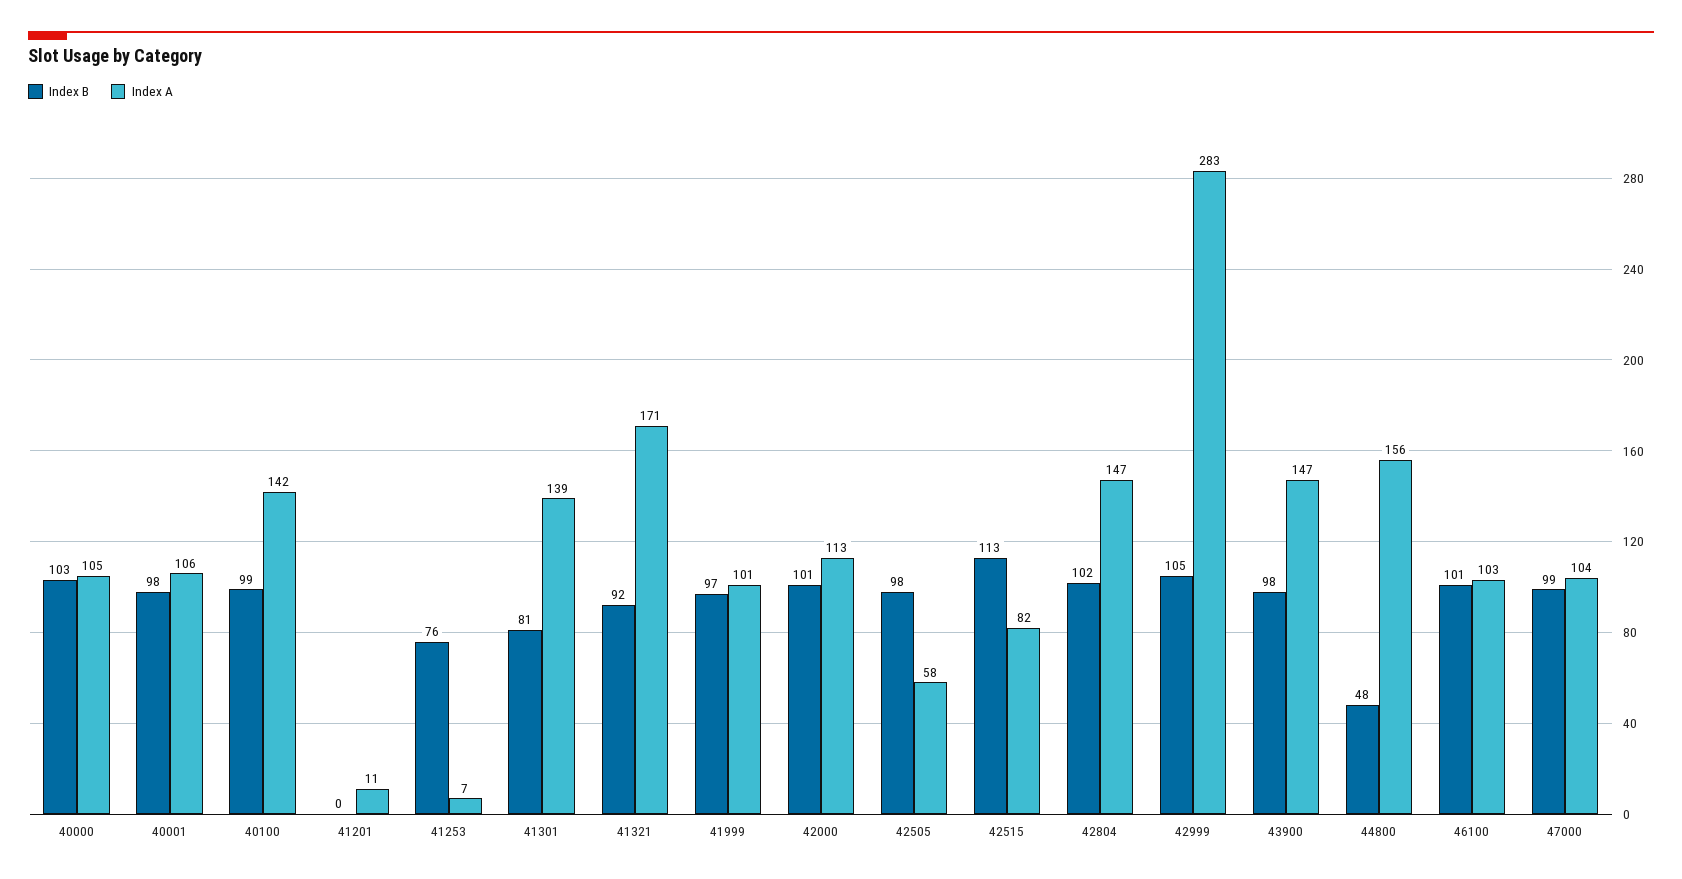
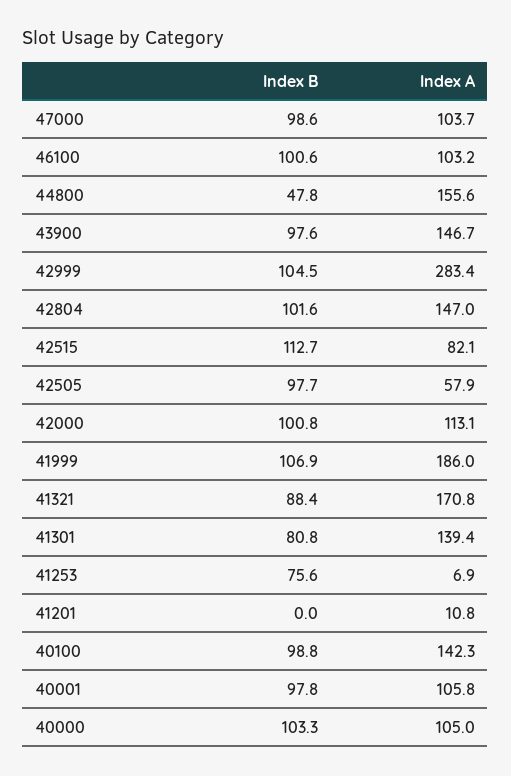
Index B, 41321: 92 -> 88.4
Index B, 41999: 97 -> 106.9
Index A, 41999: 101 -> 186

